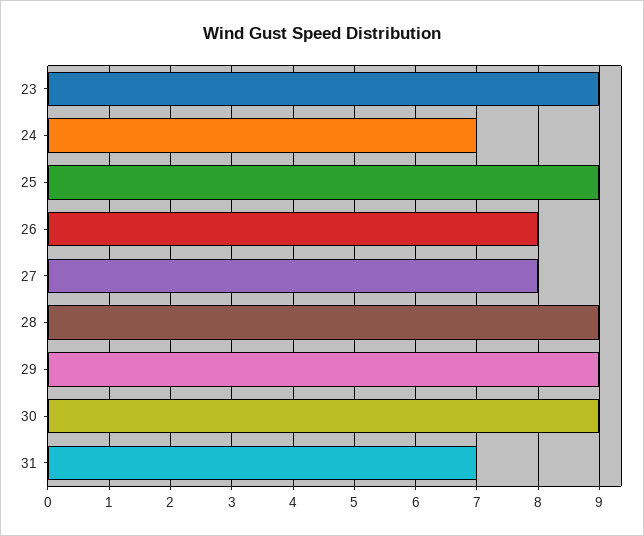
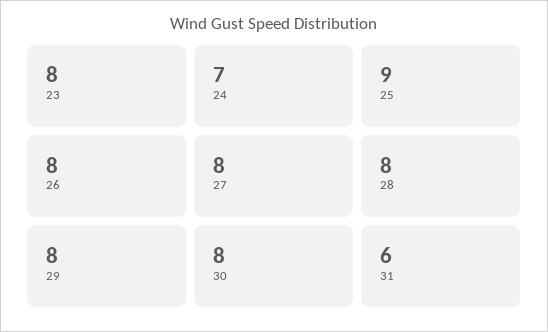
23: 9 -> 8
28: 9 -> 8
29: 9 -> 8
30: 9 -> 8
31: 7 -> 6

